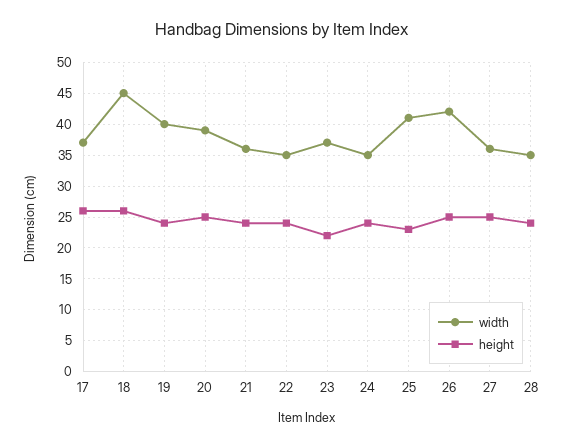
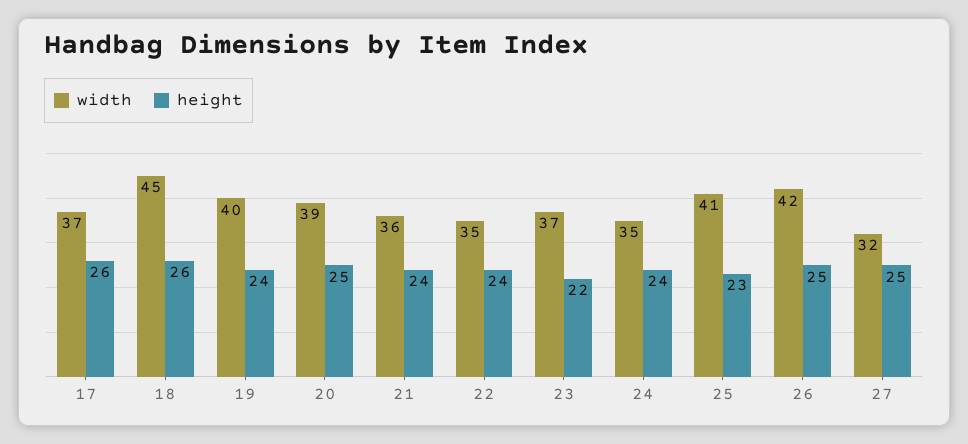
width, 27: 36 -> 32
width, 28: 35 -> none
height, 28: 24 -> none

